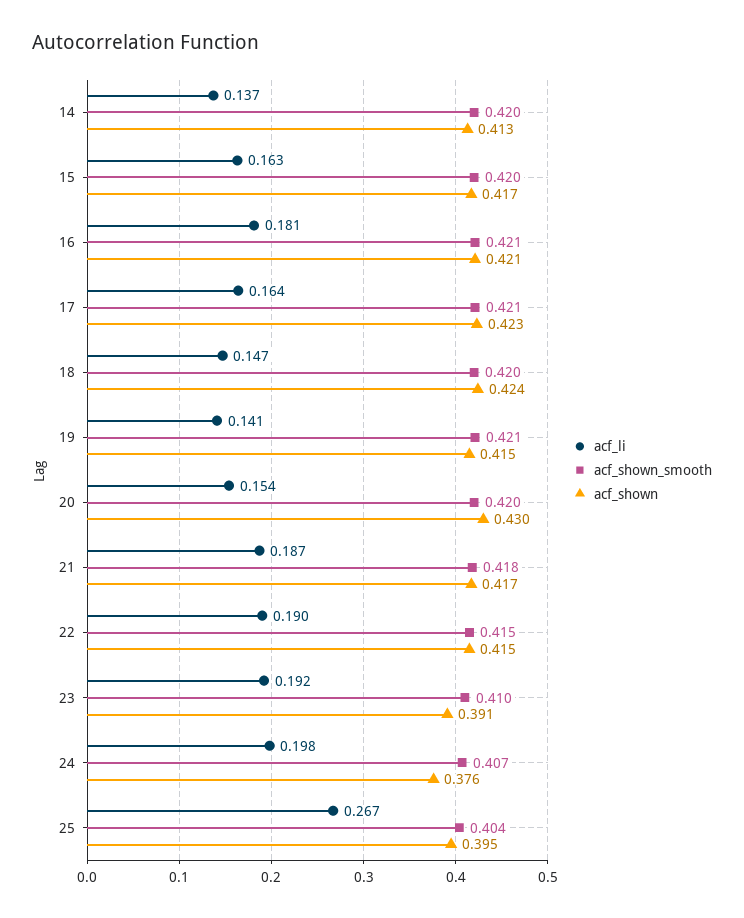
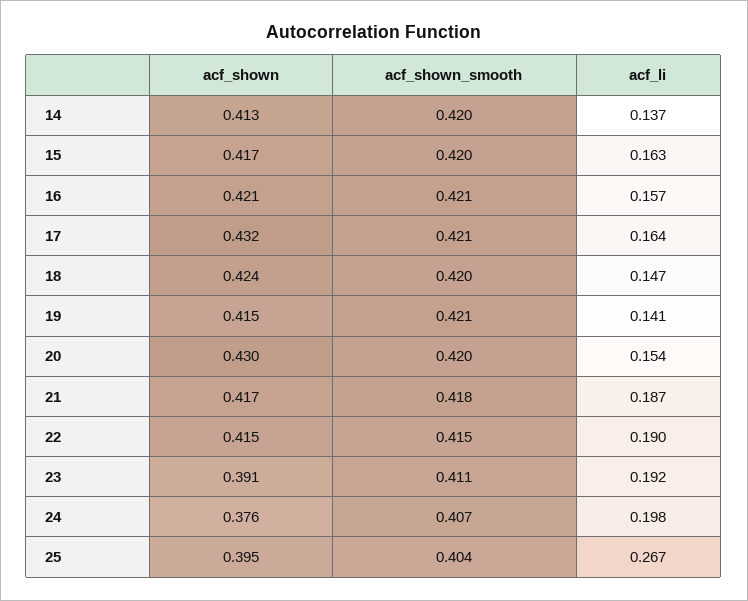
acf_li, 16: 0.181 -> 0.157
acf_shown, 17: 0.423 -> 0.432
acf_shown_smooth, 23: 0.41 -> 0.411

